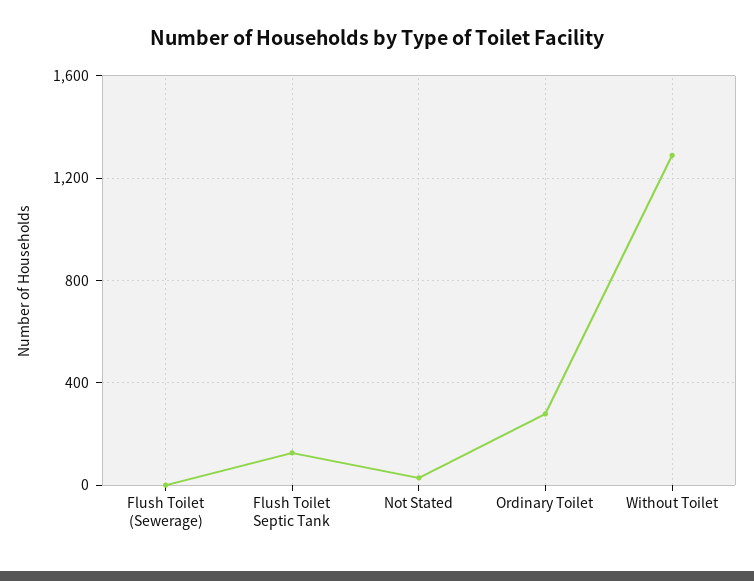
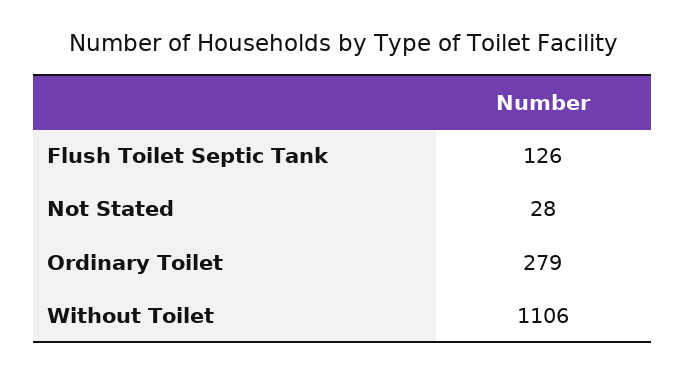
Flush Toilet (Sewerage): 0 -> none
Without Toilet: 1300 -> 1106

